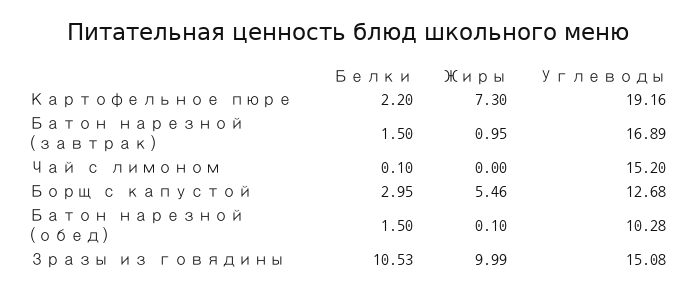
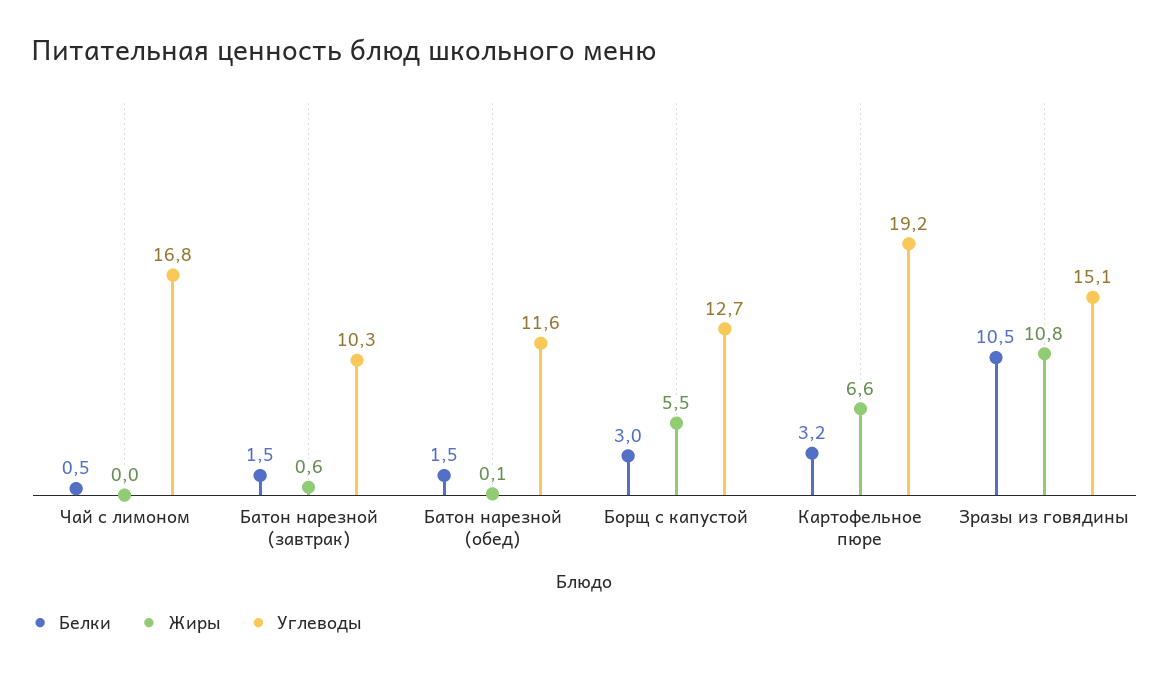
Белки, Картофельное пюре: 2.2 -> 3.2
Жиры, Картофельное пюре: 7.3 -> 6.6
Жиры, Батон нарезной (завтрак): 0.95 -> 0.6
Углеводы, Батон нарезной (завтрак): 16.89 -> 10.3
Белки, Чай с лимоном: 0.1 -> 0.5
Углеводы, Чай с лимоном: 15.2 -> 16.8
Углеводы, Батон нарезной (обед): 10.28 -> 11.6
Жиры, Зразы из говядины: 9.99 -> 10.8

